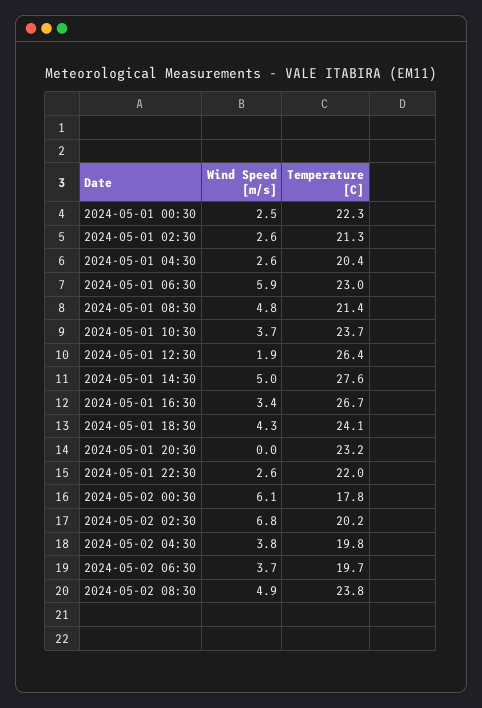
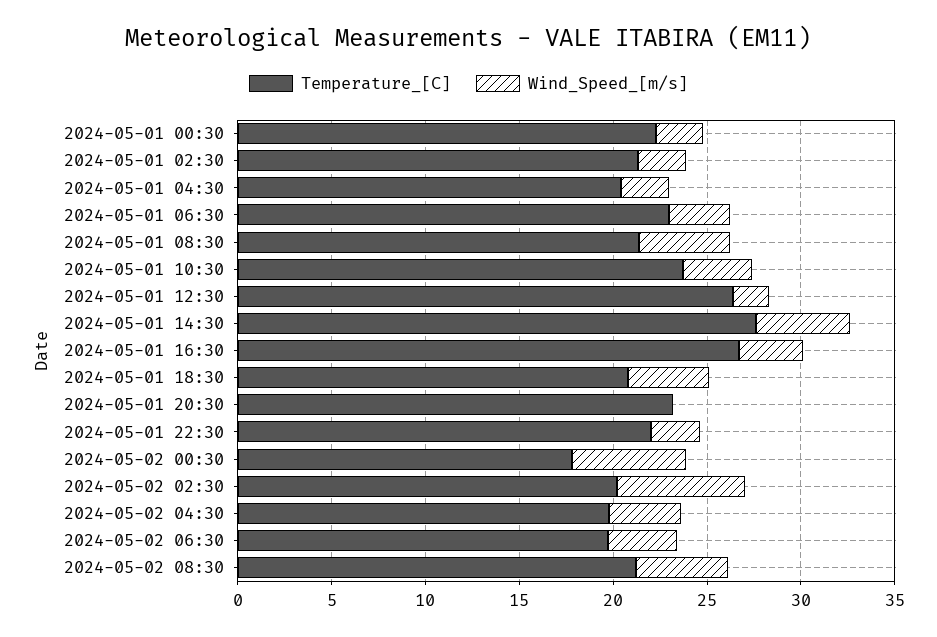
Wind Speed [m/s], 2024-05-01 06:30: 5.9 -> 3
Temperature [C], 2024-05-01 18:30: 24.1 -> 21
Temperature [C], 2024-05-02 08:30: 23.8 -> 21

